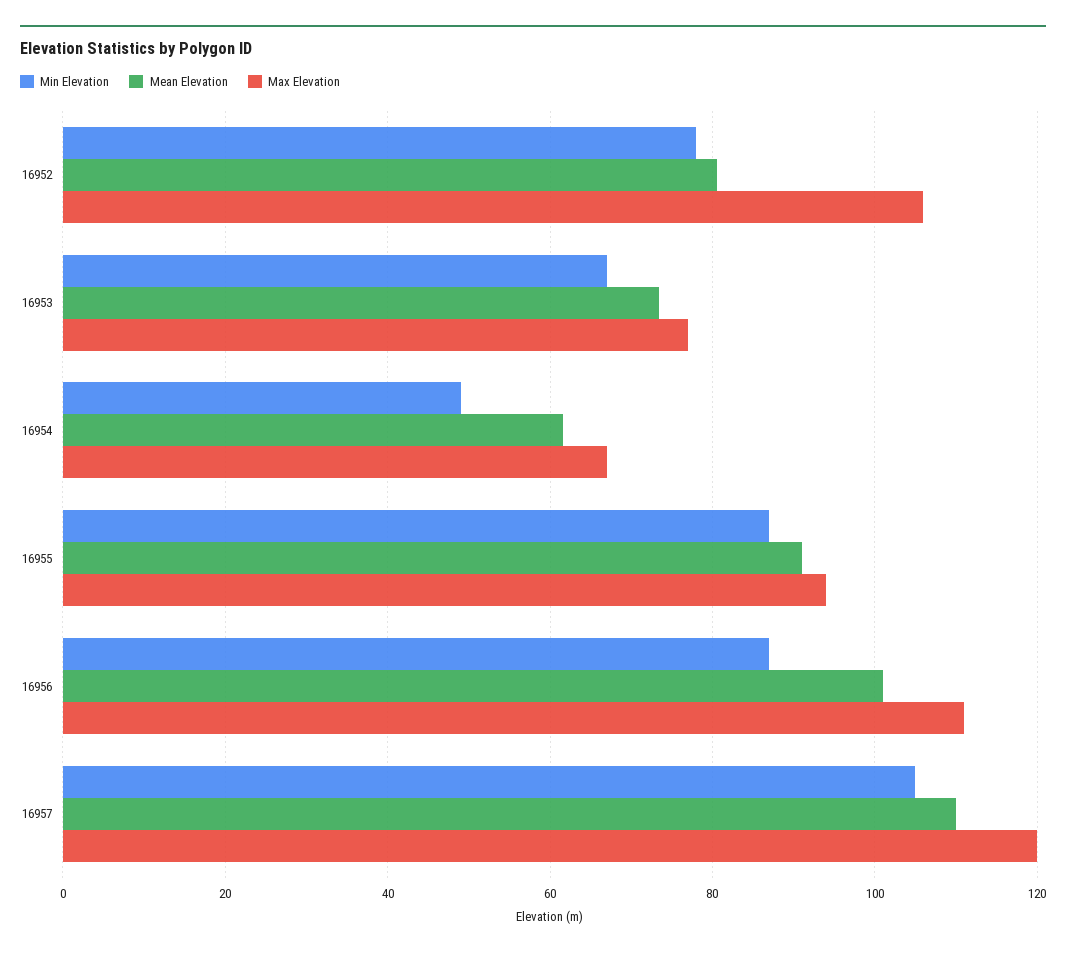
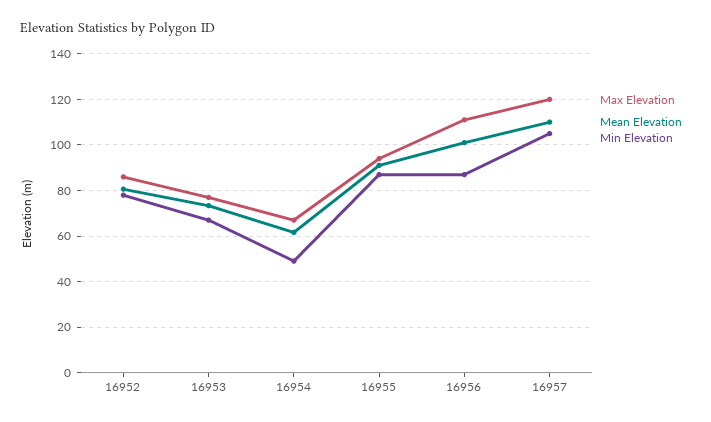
Max Elevation, 16952: 106 -> 85

